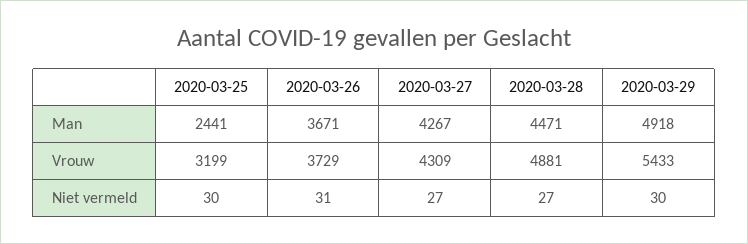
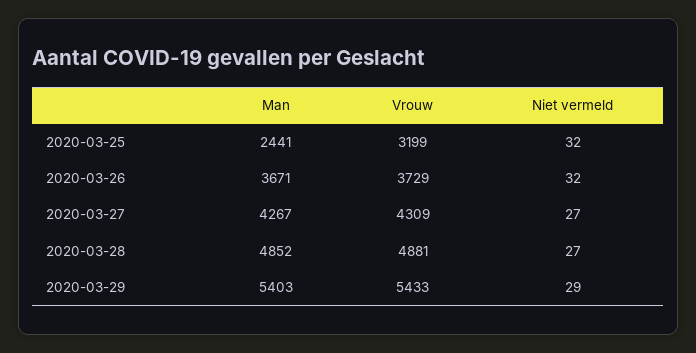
2020-03-28, Man: 4471 -> 4852
2020-03-29, Man: 4918 -> 5403
2020-03-25, Niet vermeld: 30 -> 32
2020-03-26, Niet vermeld: 31 -> 32
2020-03-29, Niet vermeld: 30 -> 29

